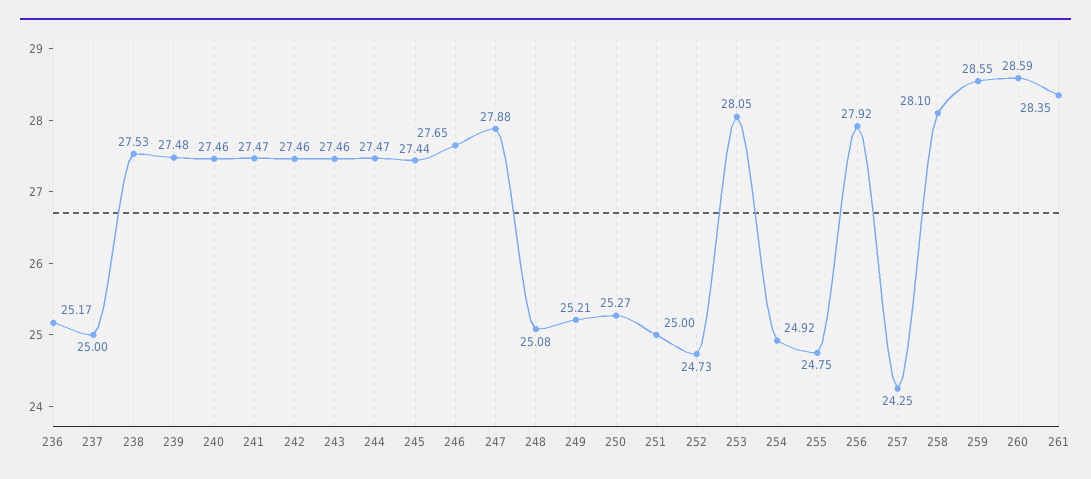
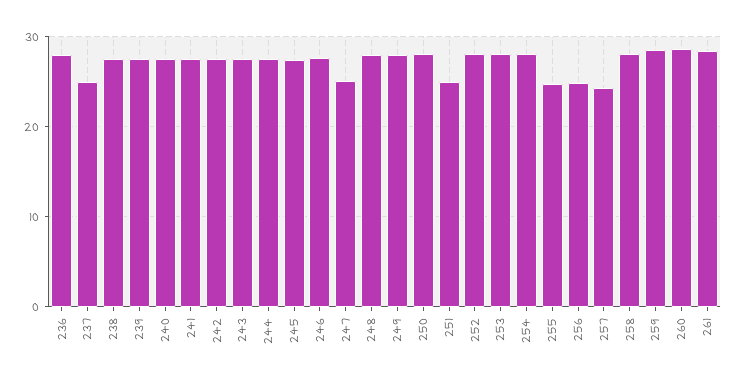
236: 25.17 -> 28
247: 27.88 -> 25
248: 25.08 -> 28
249: 25.21 -> 28
250: 25.27 -> 28
252: 24.73 -> 28
254: 24.92 -> 28
256: 27.92 -> 25

